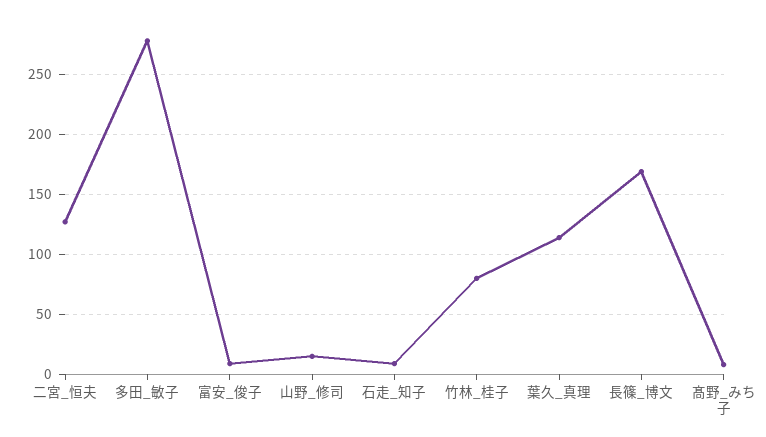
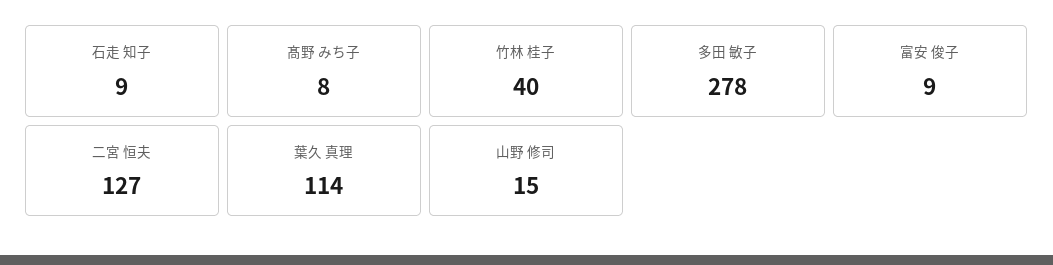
竹林_桂子: 80 -> 40
長篠_博文: 170 -> none

